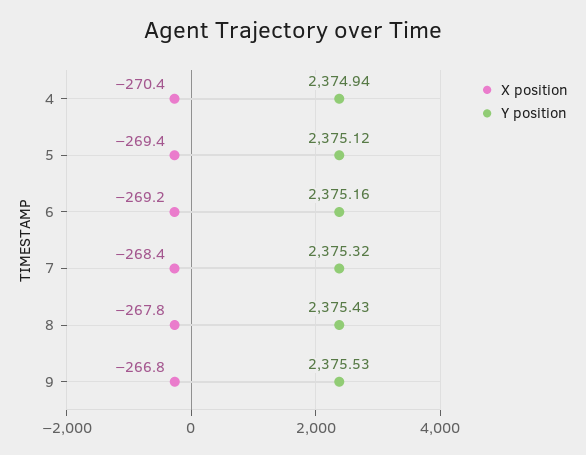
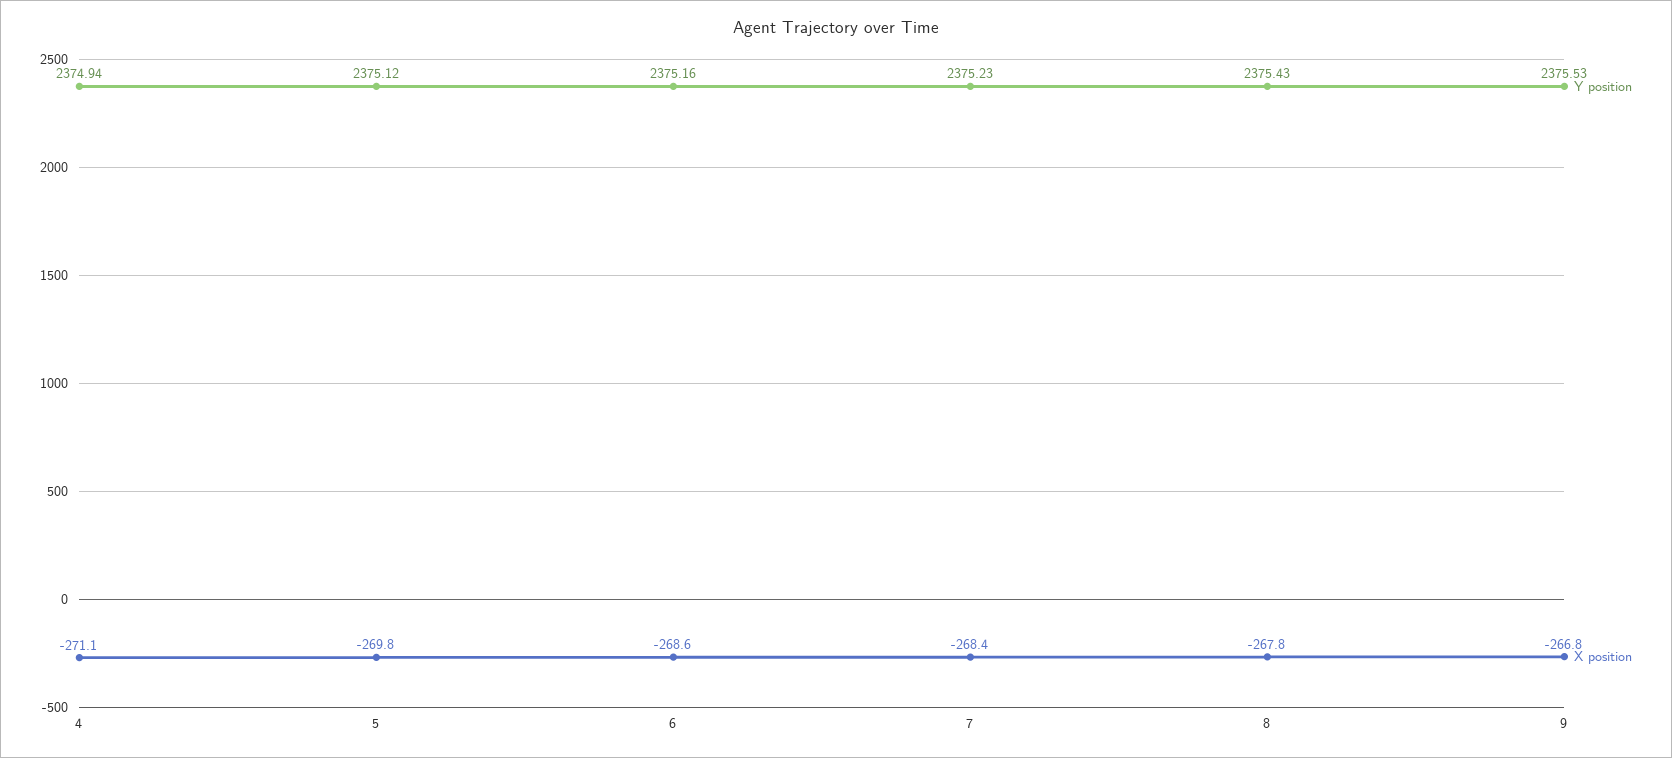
X position, 4: -270.4 -> -271.1
X position, 5: -269.4 -> -269.8
X position, 6: -269.2 -> -268.6
Y position, 7: 2375.32 -> 2375.23

